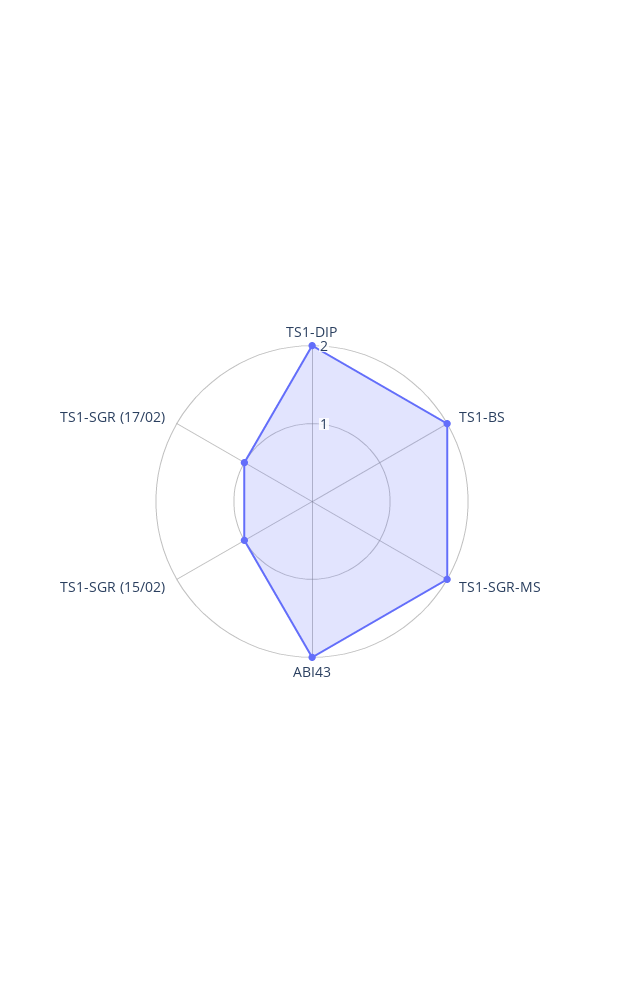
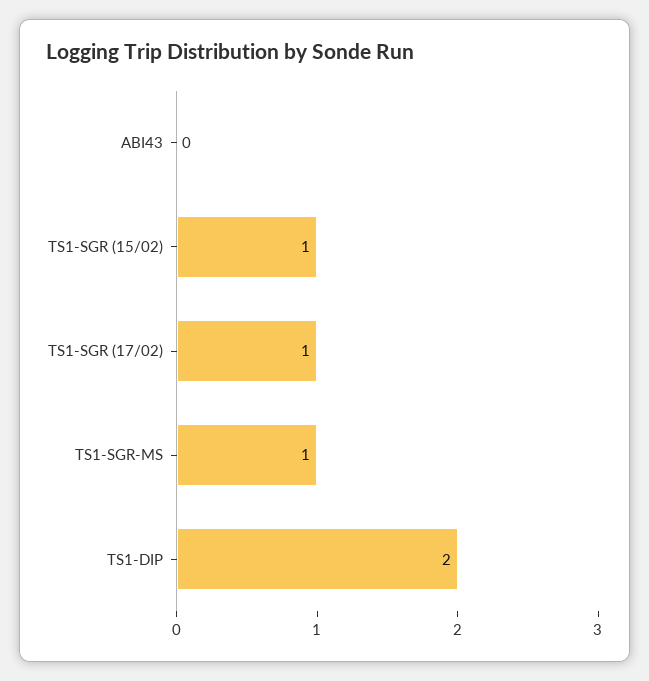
TS1-BS: 2 -> none
TS1-SGR-MS: 2 -> 1
ABI43: 2 -> 0

